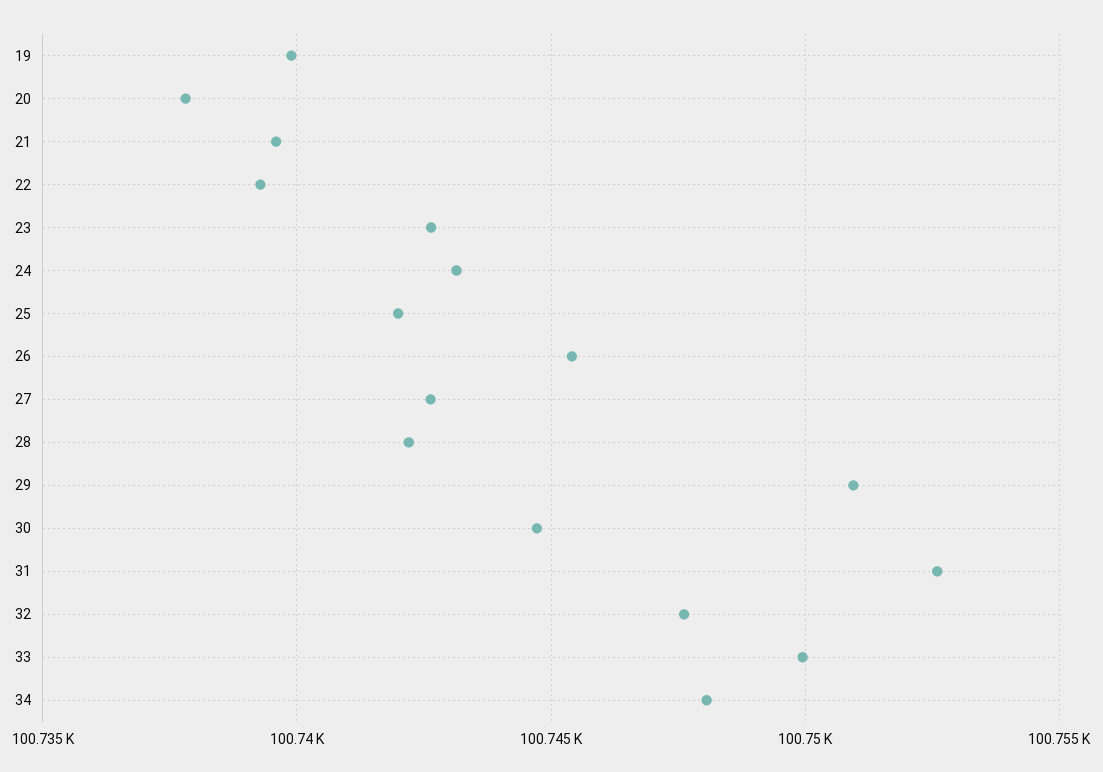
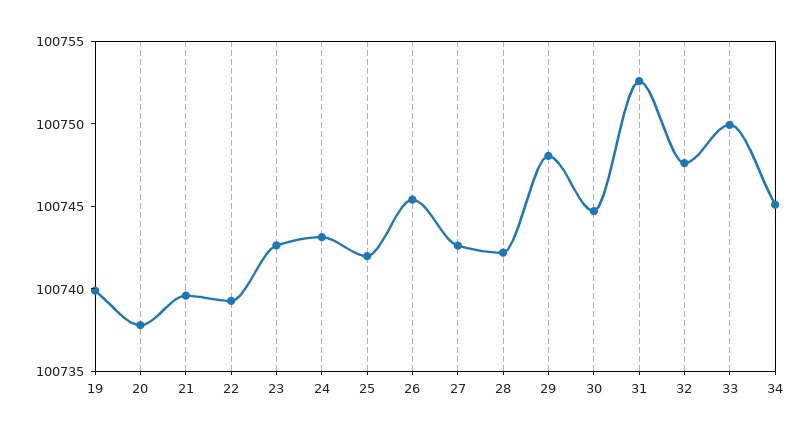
29: 100751 -> 100748
34: 100748 -> 100745

